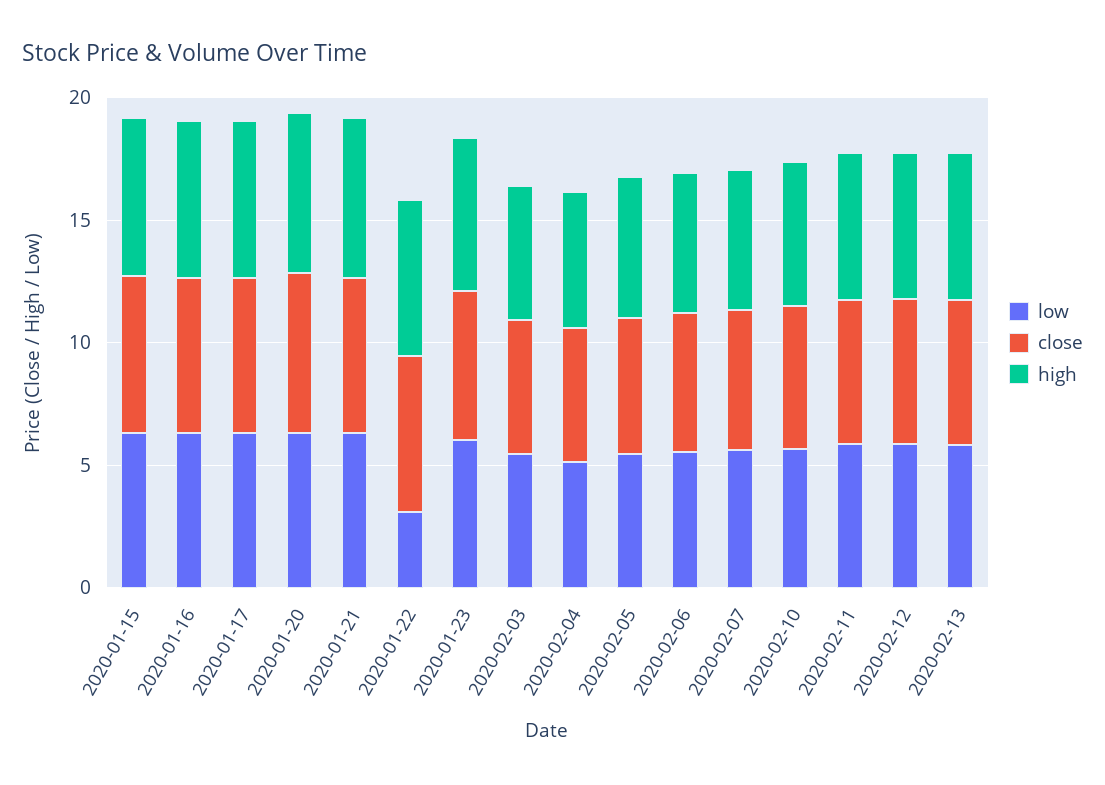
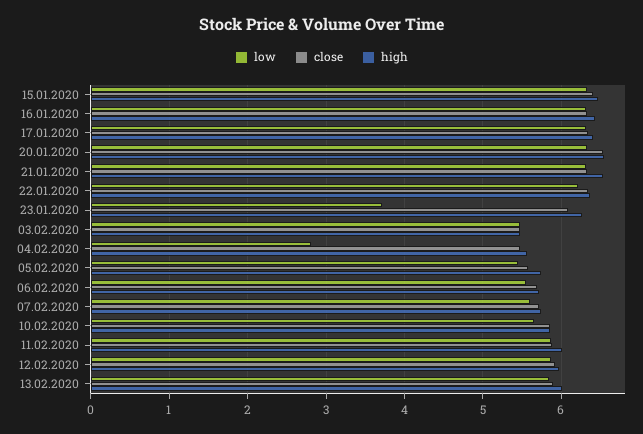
low, 2020-01-22: 3 -> 6.2
low, 2020-01-23: 6 -> 3.7
low, 2020-02-04: 5 -> 2.8

